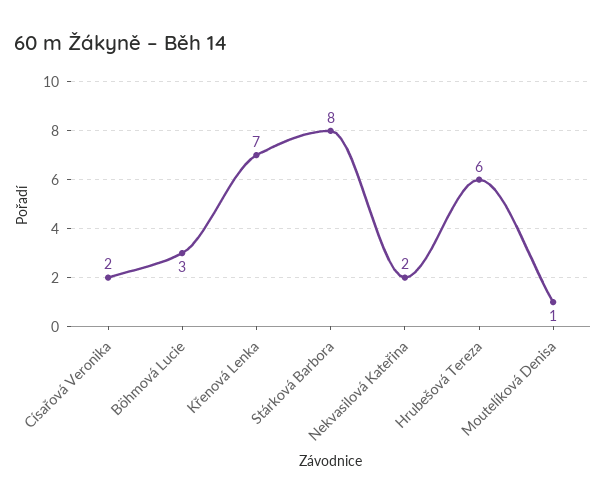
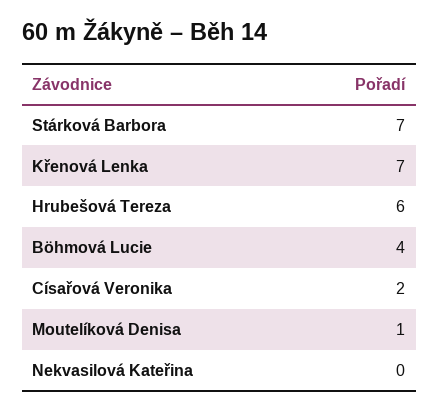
Böhmová Lucie: 3 -> 4
Stárková Barbora: 8 -> 7
Nekvasilová Kateřina: 2 -> 0

